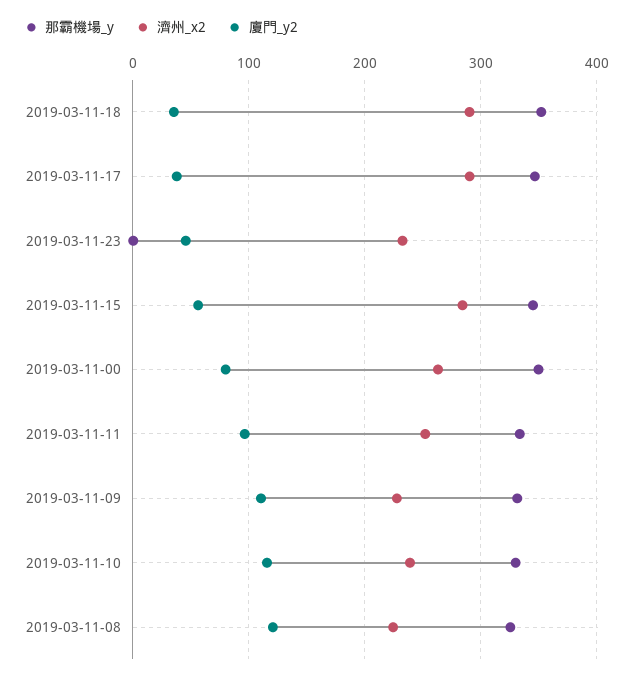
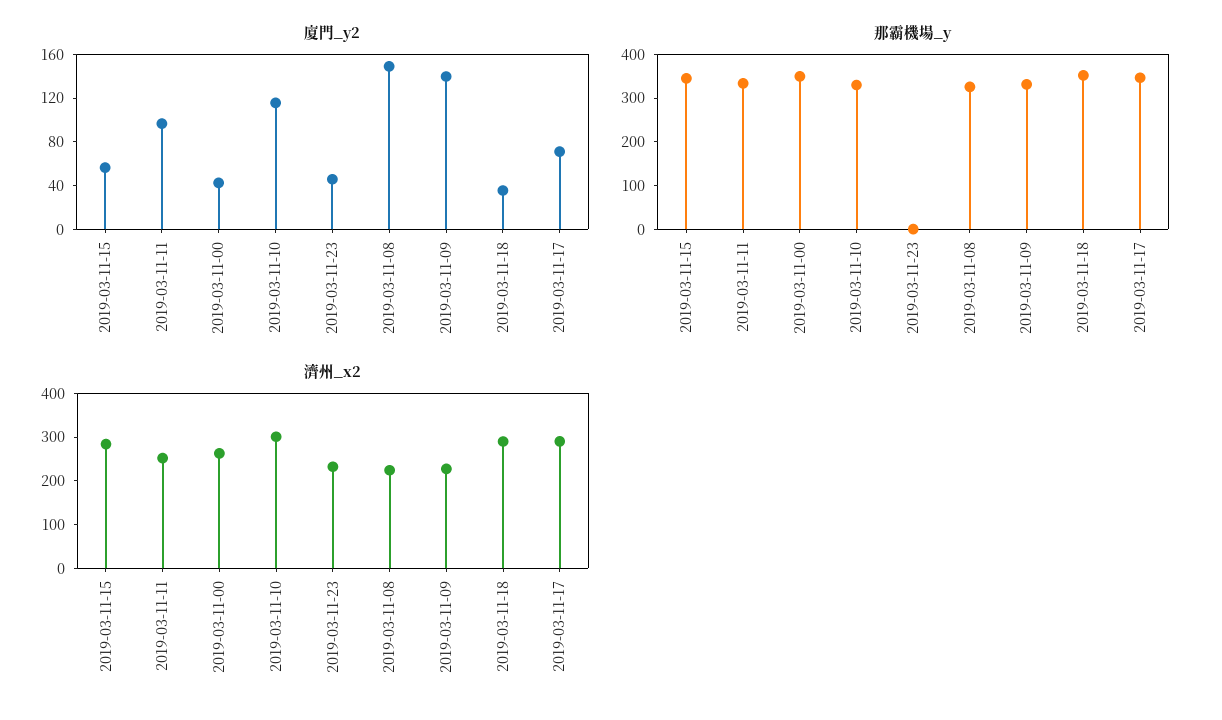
廈門_y2, 2019-03-11-17: 40 -> 70
廈門_y2, 2019-03-11-00: 80 -> 40
廈門_y2, 2019-03-11-09: 110 -> 140
濟州_x2, 2019-03-11-10: 240 -> 300
廈門_y2, 2019-03-11-08: 120 -> 150

